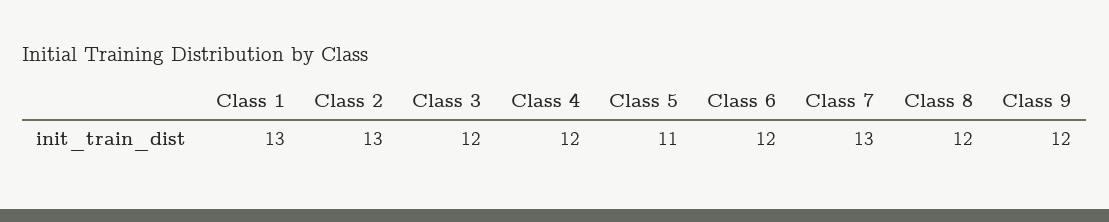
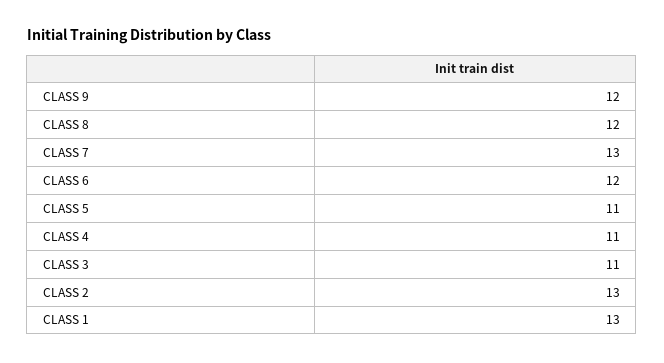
Class 3: 12 -> 11
Class 4: 12 -> 11

